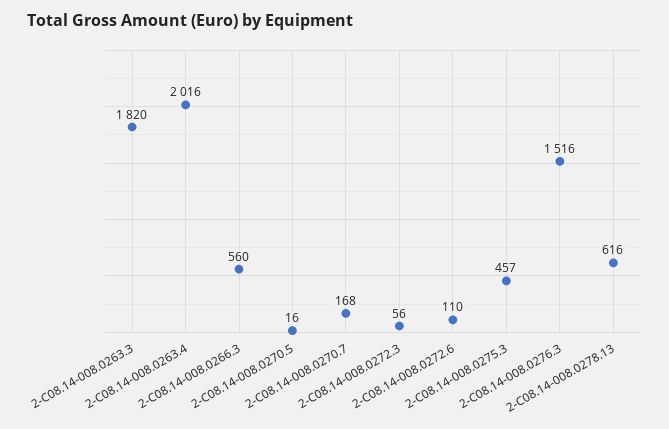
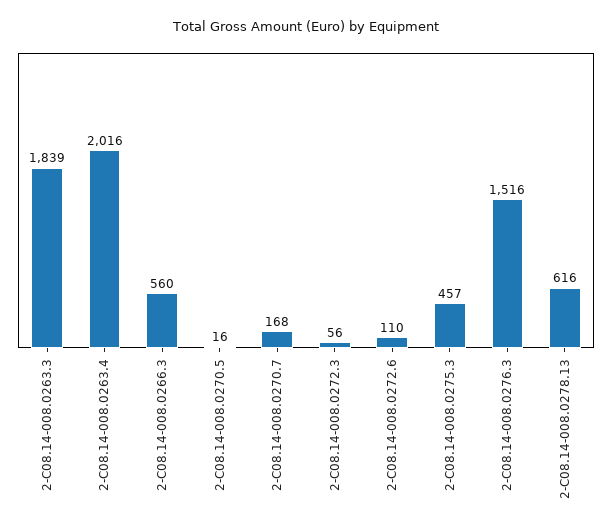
2-C08.14-008.0263.3: 1820 -> 1839

